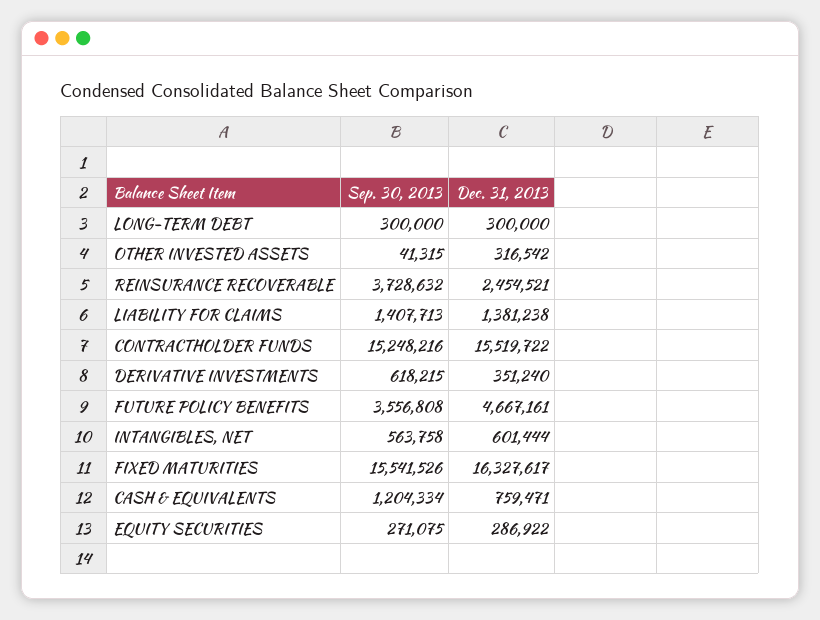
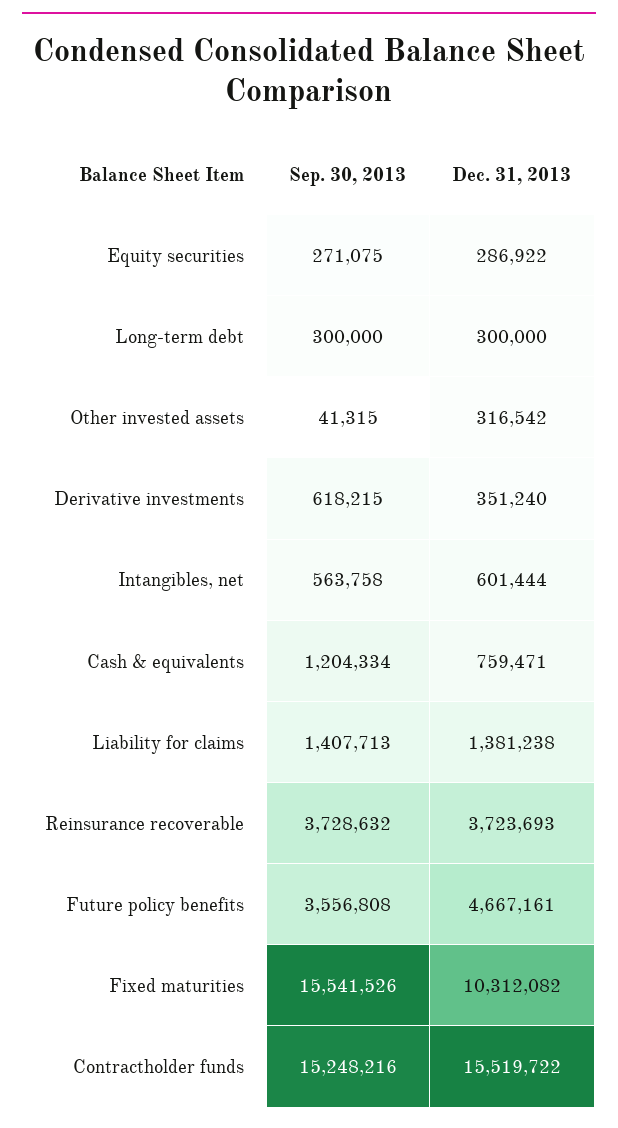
Dec. 31, 2013, REINSURANCE RECOVERABLE: 2454521 -> 3723693
Dec. 31, 2013, FIXED MATURITIES: 16327617 -> 10312082

